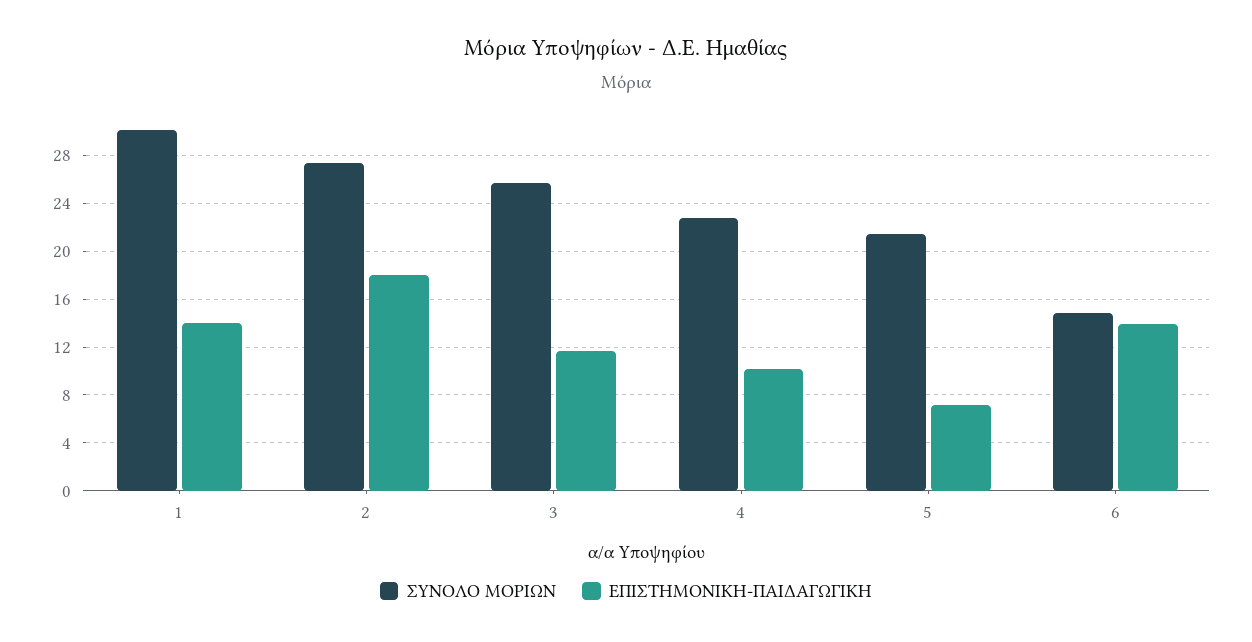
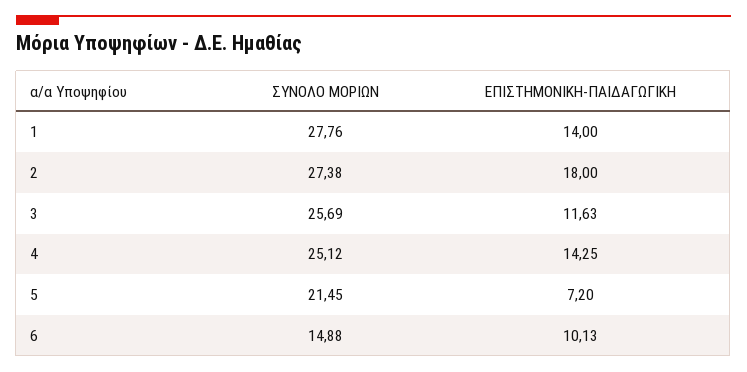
ΣΥΝΟΛΟ ΜΟΡΙΩΝ, 1: 30 -> 27.76
ΣΥΝΟΛΟ ΜΟΡΙΩΝ, 4: 23 -> 25.12
ΕΠΙΣΤΗΜΟΝΙΚΗ-ΠΑΙΔΑΓΩΓΙΚΗ, 4: 10 -> 14.25
ΕΠΙΣΤΗΜΟΝΙΚΗ-ΠΑΙΔΑΓΩΓΙΚΗ, 6: 14 -> 10.13

